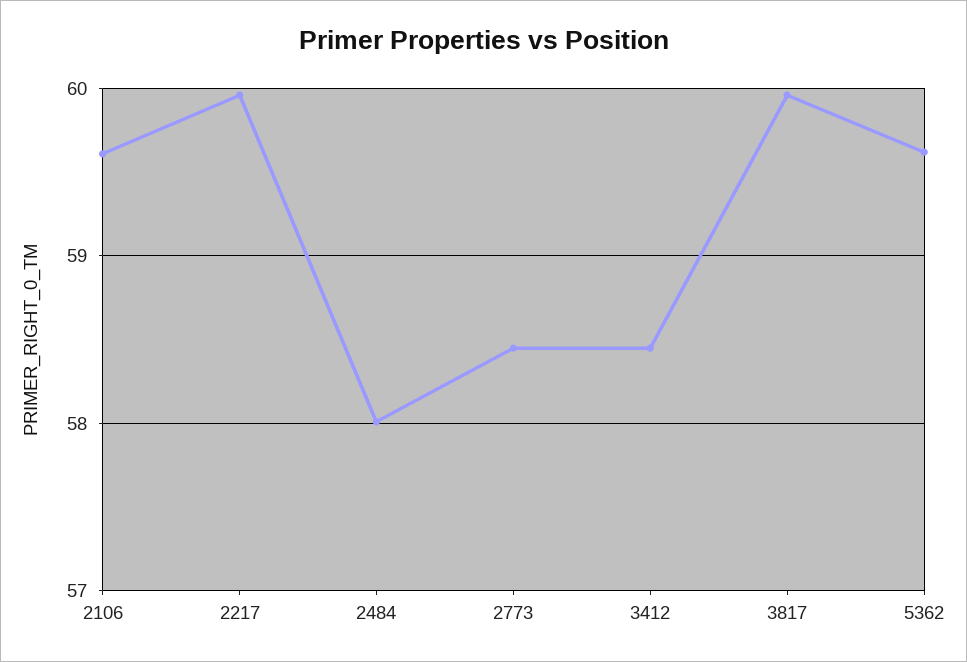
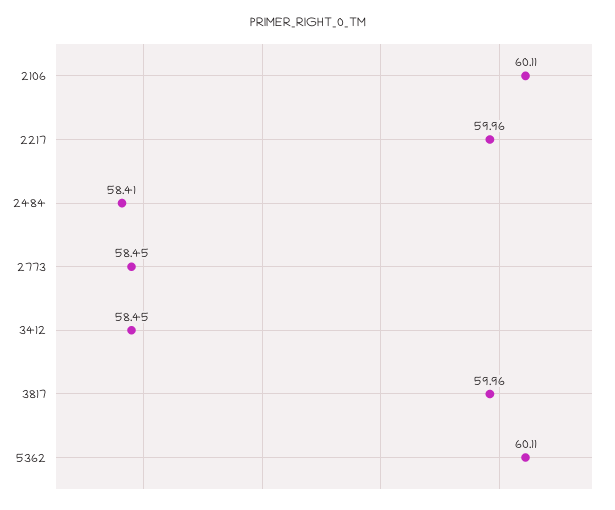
2106: 59.6 -> 60.11
2484: 58 -> 58.41
5362: 59.6 -> 60.11

